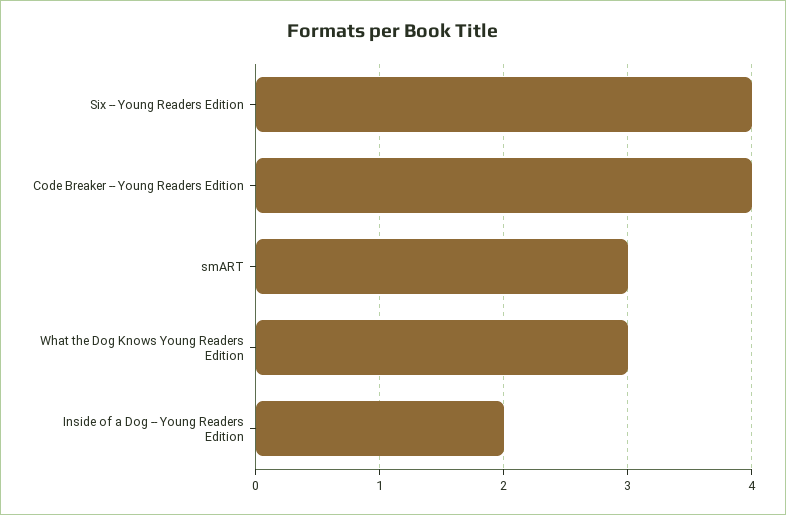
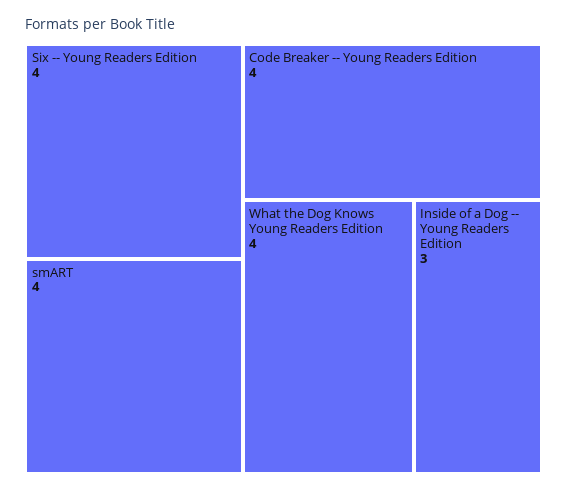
smART: 3 -> 4
What the Dog Knows Young Readers Edition: 3 -> 4
Inside of a Dog -- Young Readers Edition: 2 -> 3

